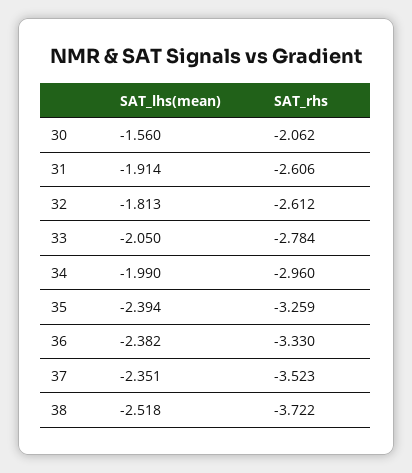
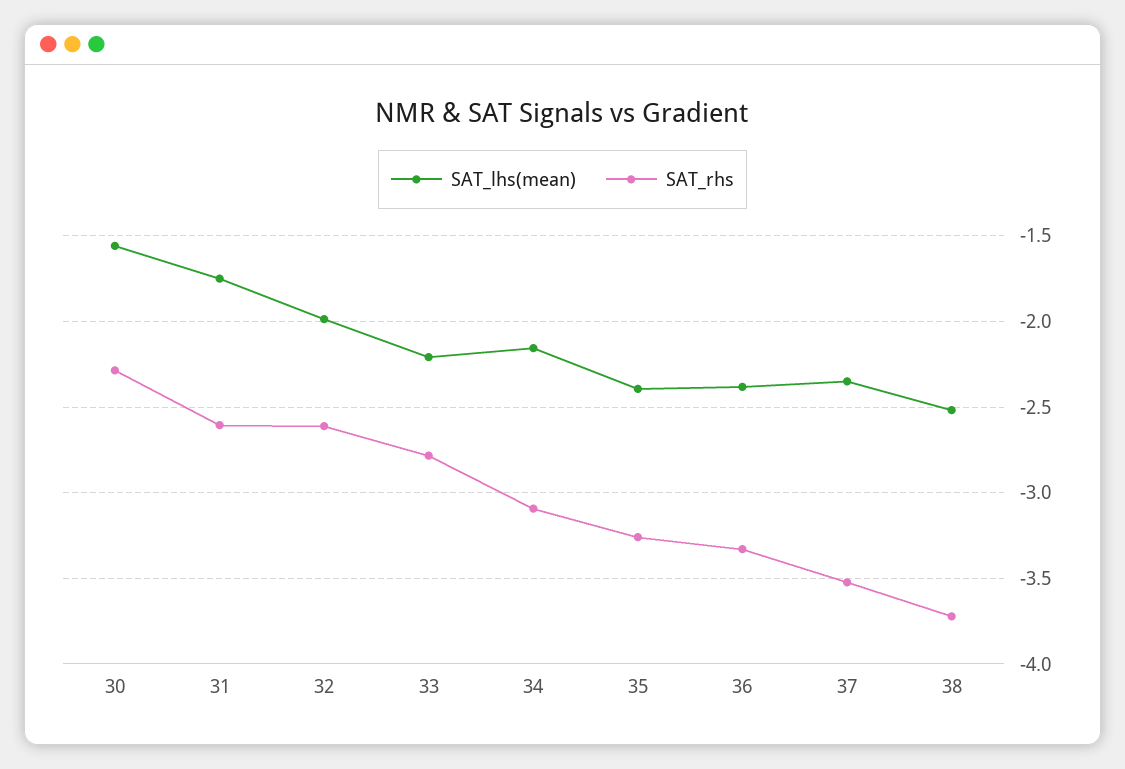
SAT_rhs, 30: -2.062 -> -2.3
SAT_lhs(mean), 31: -1.914 -> -1.75
SAT_lhs(mean), 32: -1.813 -> -2
SAT_lhs(mean), 33: -2.05 -> -2.2
SAT_lhs(mean), 34: -1.99 -> -2.15
SAT_rhs, 34: -2.96 -> -3.1

